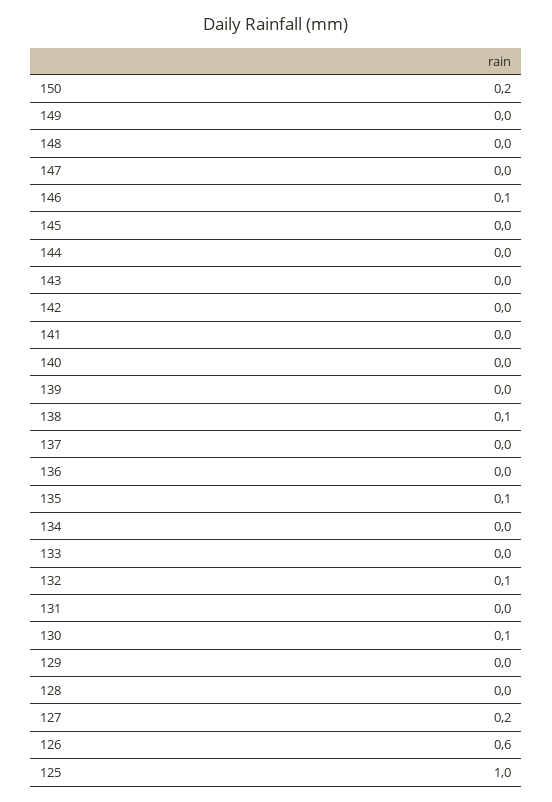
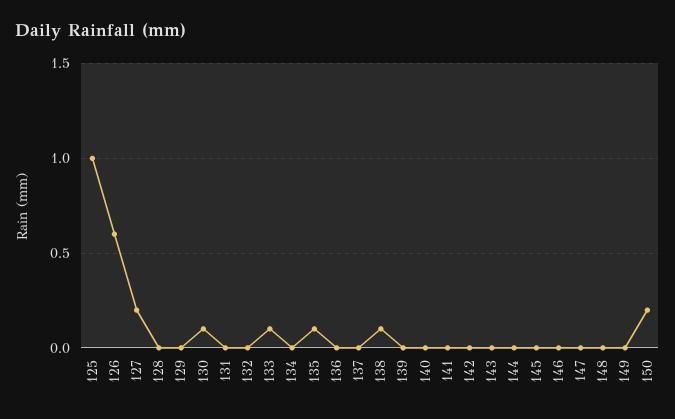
146: 0.1 -> 0
133: 0 -> 0.1
132: 0.1 -> 0

